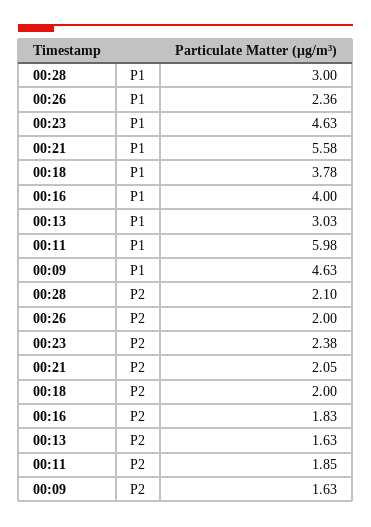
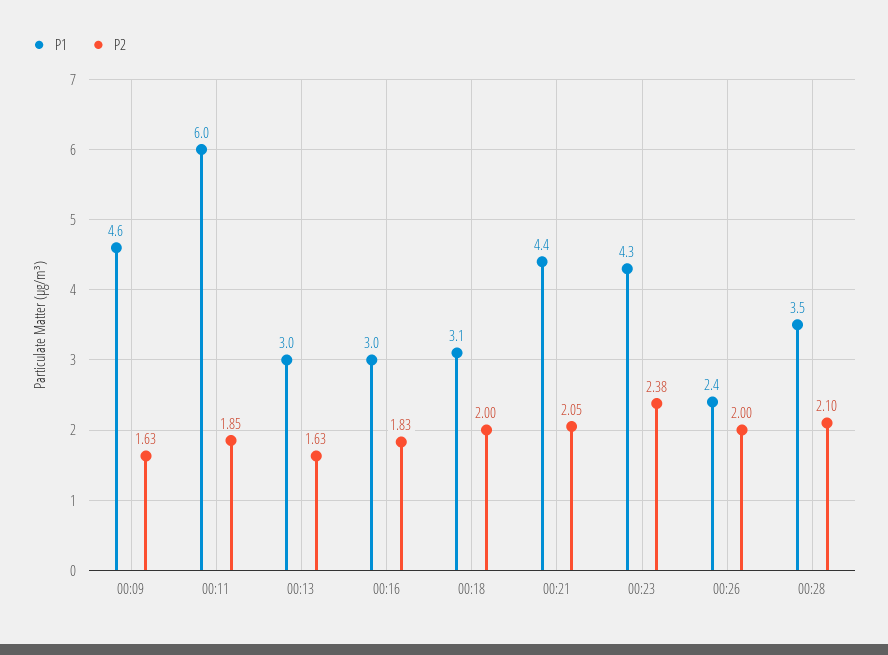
P1, 00:28: 3 -> 3.5
P1, 00:23: 4.63 -> 4.3
P1, 00:21: 5.58 -> 4.4
P1, 00:18: 3.78 -> 3.1
P1, 00:16: 4 -> 3

